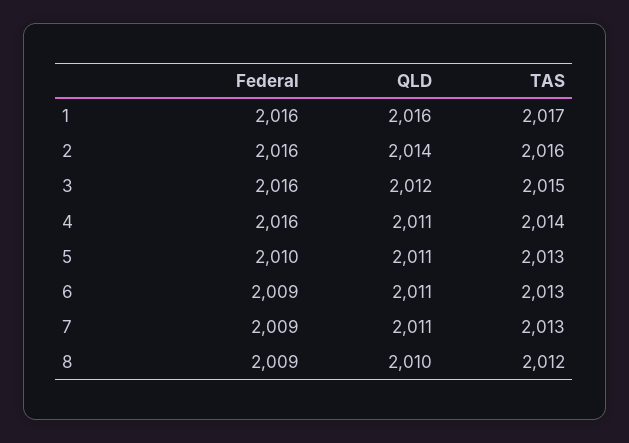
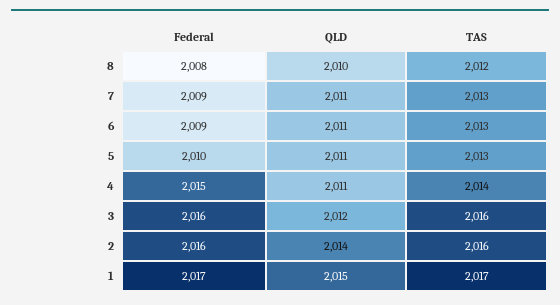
Federal, 1: 2016 -> 2017
QLD, 1: 2016 -> 2015
TAS, 3: 2015 -> 2016
Federal, 4: 2016 -> 2015
Federal, 8: 2009 -> 2008

